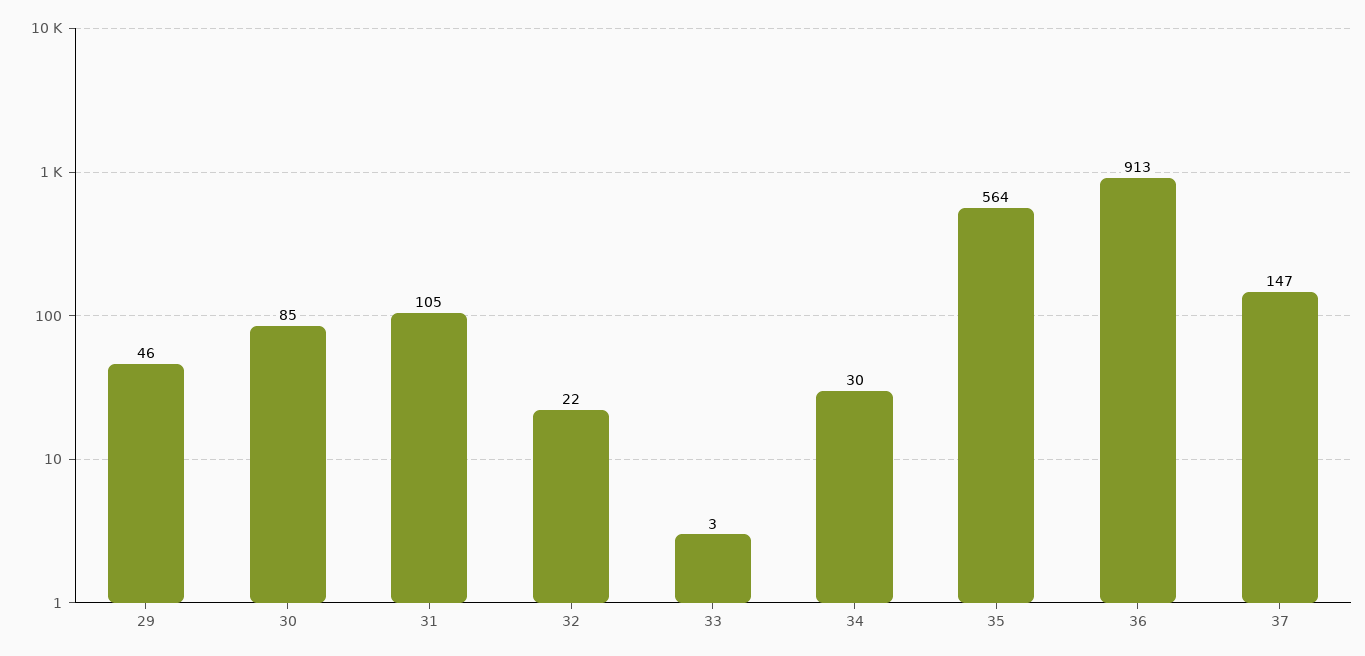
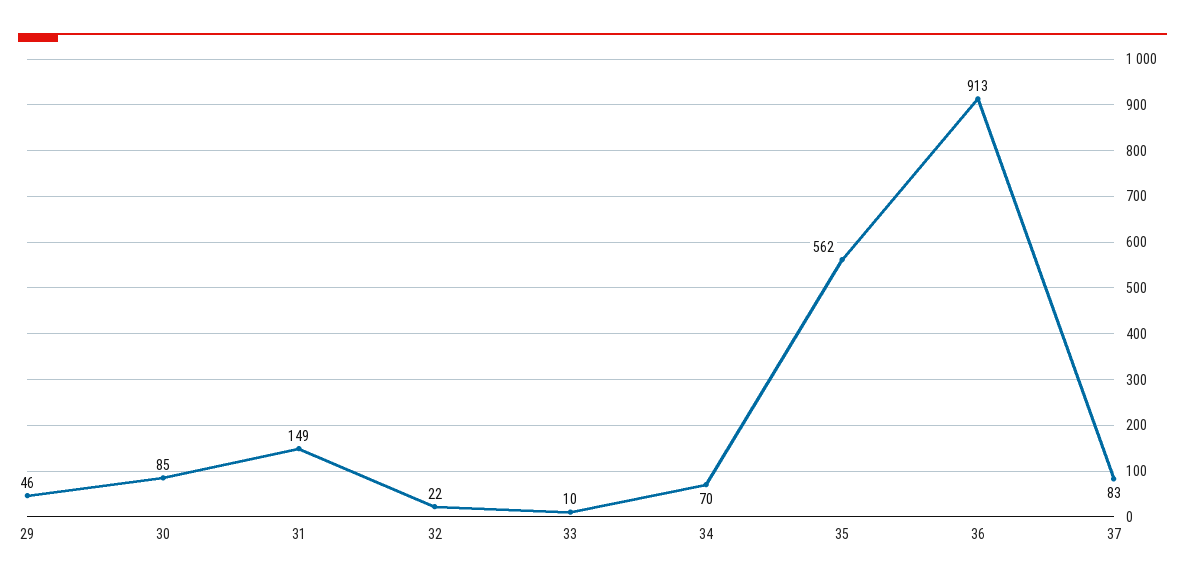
31: 105 -> 149
33: 3 -> 10
34: 30 -> 70
35: 564 -> 562
37: 147 -> 83

